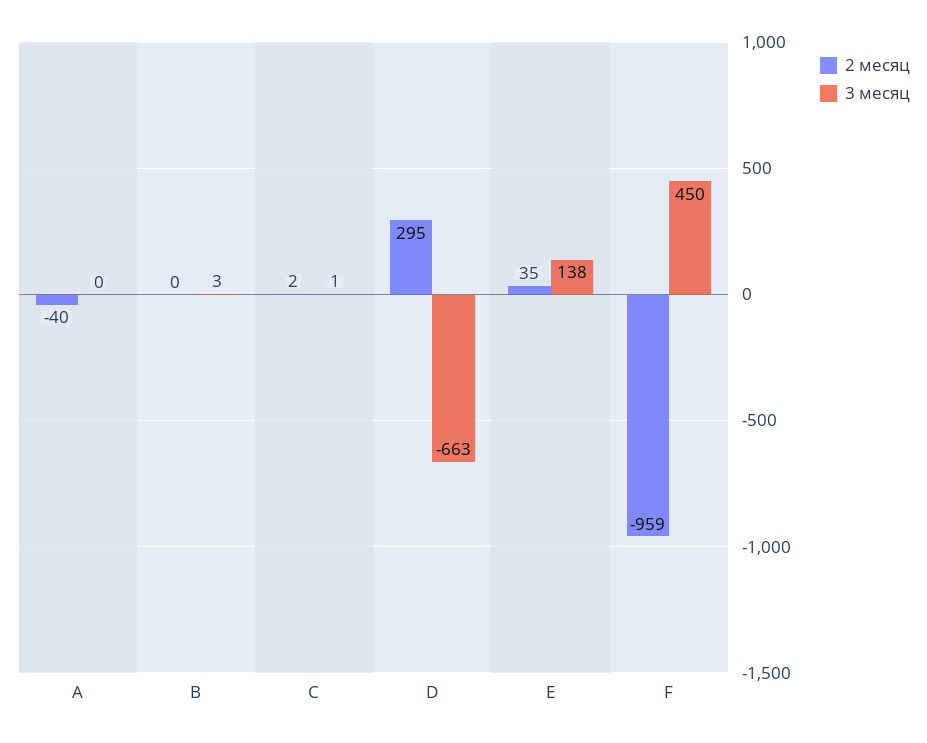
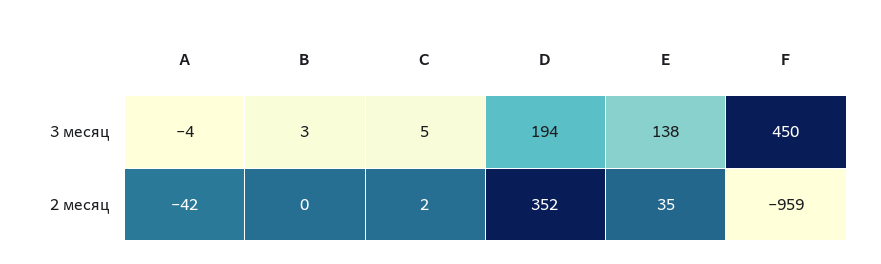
2 месяц, A: -40 -> -42
3 месяц, A: 0 -> -4
3 месяц, C: 1 -> 5
2 месяц, D: 295 -> 352
3 месяц, D: -663 -> 194

